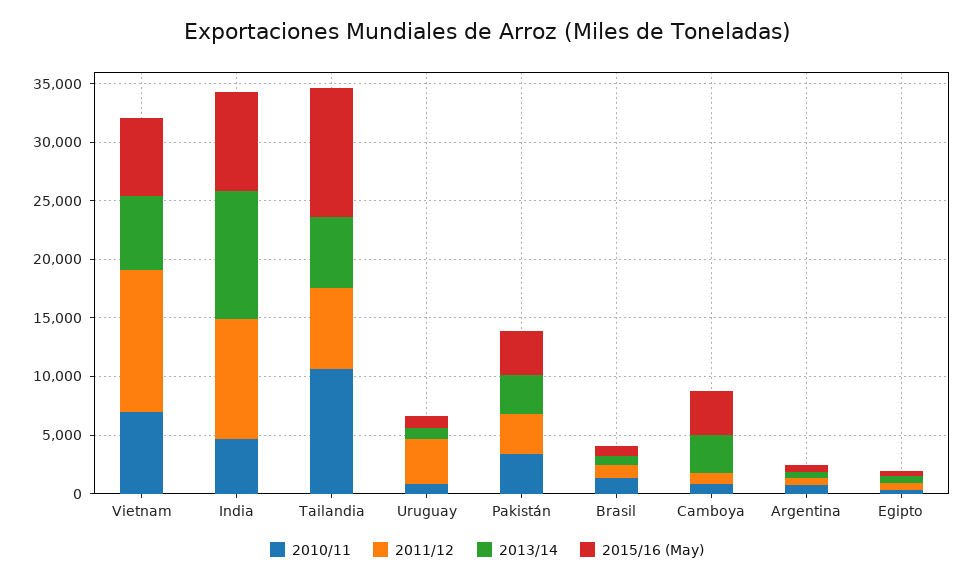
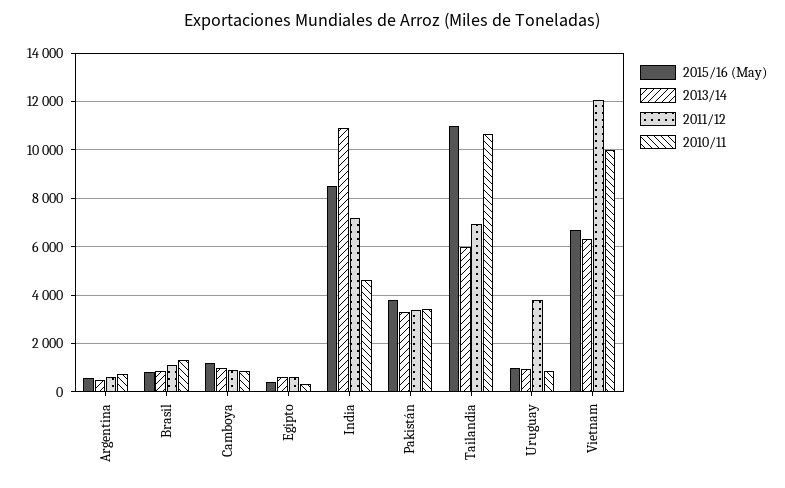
2010/11, Vietnam: 7000 -> 10000
2011/12, India: 10000 -> 7250
2013/14, Camboya: 3000 -> 1000
2015/16 (May), Camboya: 4000 -> 1250

